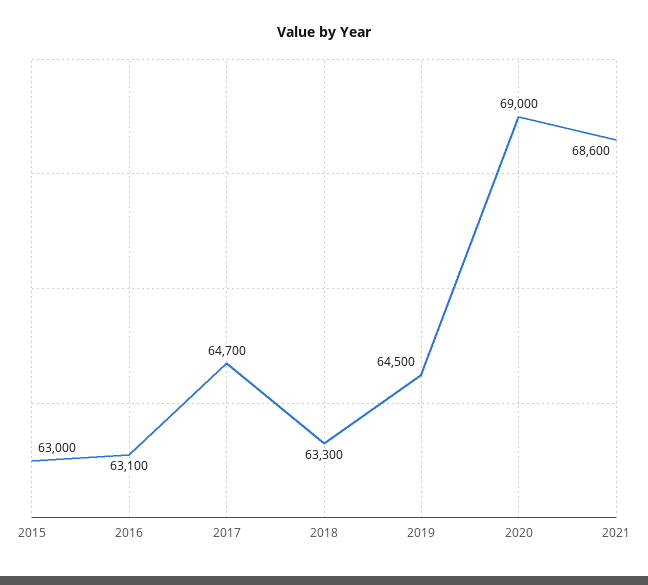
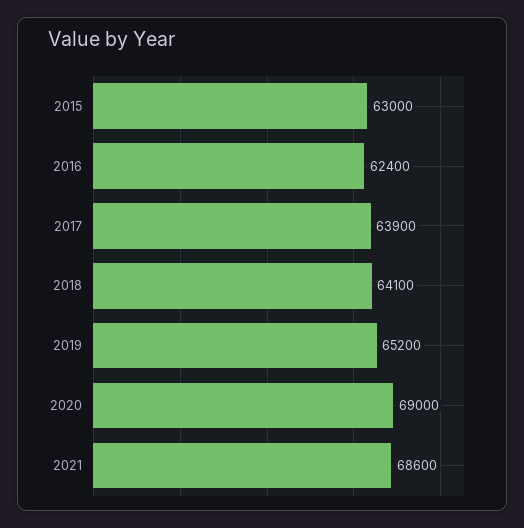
2016: 63100 -> 62400
2017: 64700 -> 63900
2018: 63300 -> 64100
2019: 64500 -> 65200

